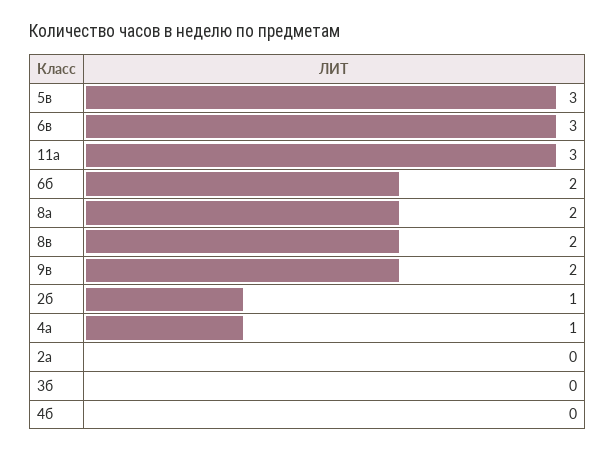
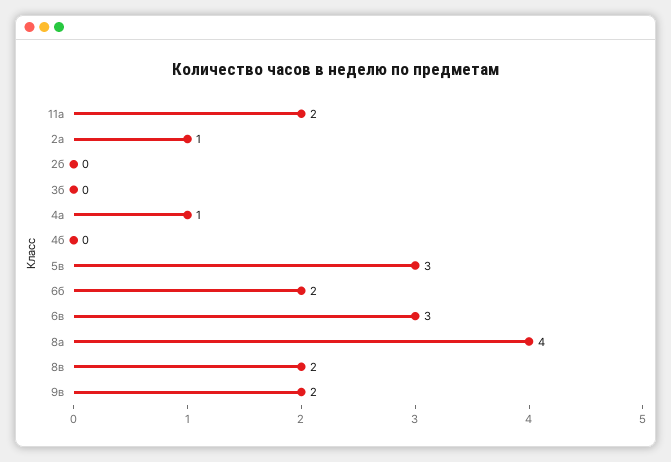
11а: 3 -> 2
8а: 2 -> 4
2б: 1 -> 0
2а: 0 -> 1

